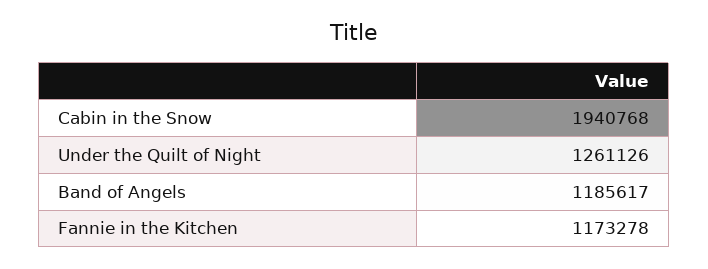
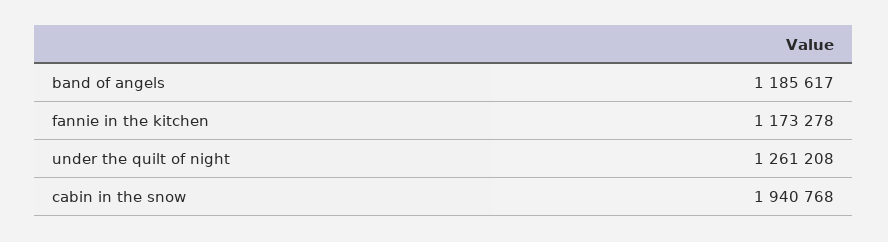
Under the Quilt of Night: 1261126 -> 1261208

